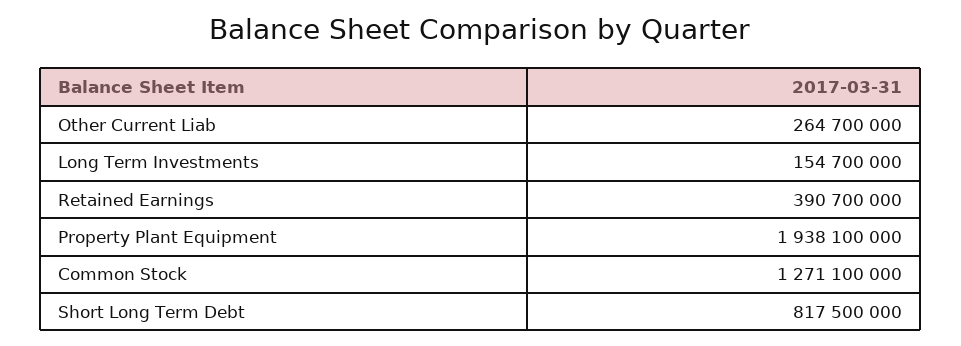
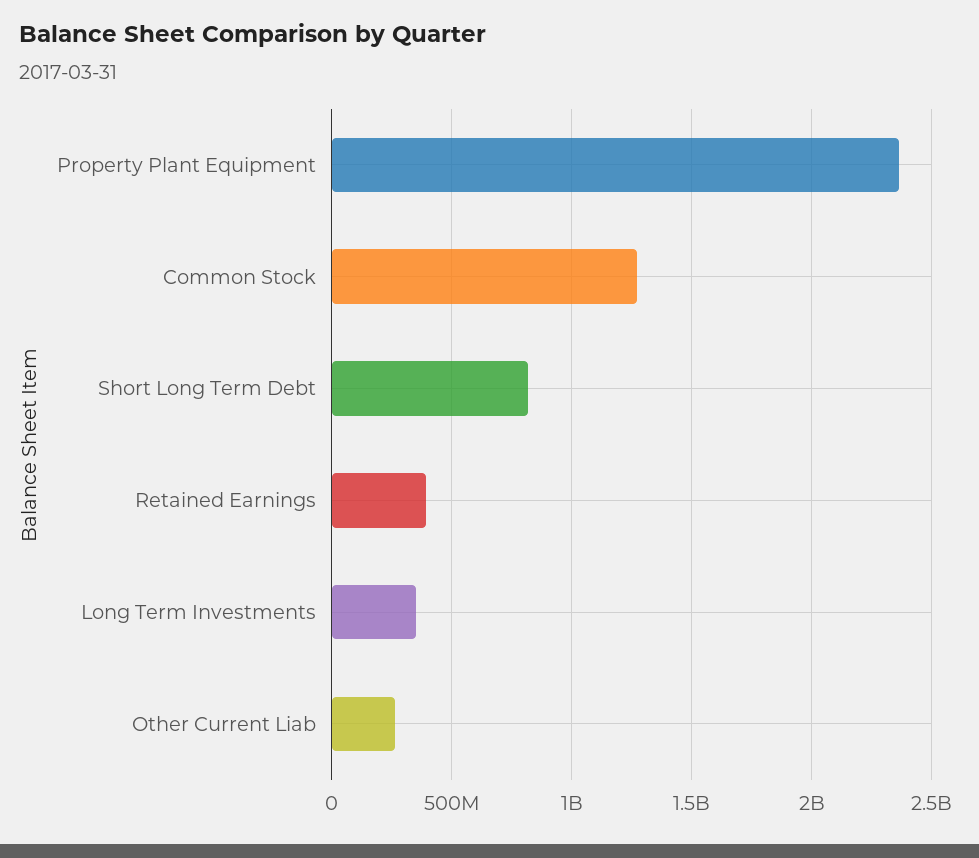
Long Term Investments: 154700000 -> 350000000
Property Plant Equipment: 1938100000 -> 2350000000

